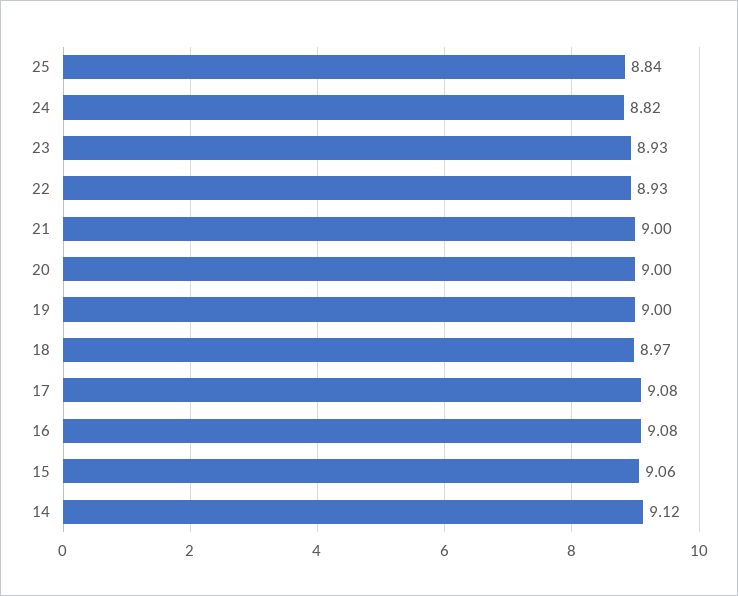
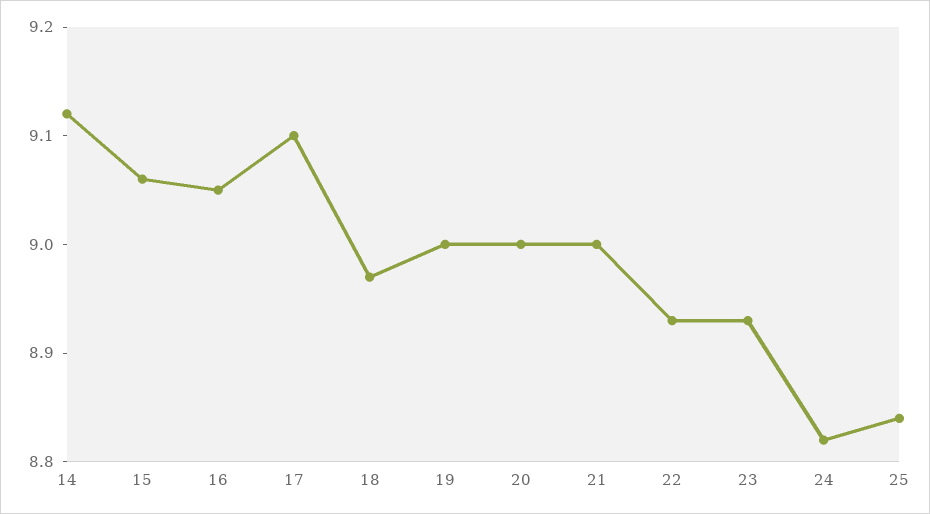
17: 9.08 -> 9.1
16: 9.08 -> 9.05

